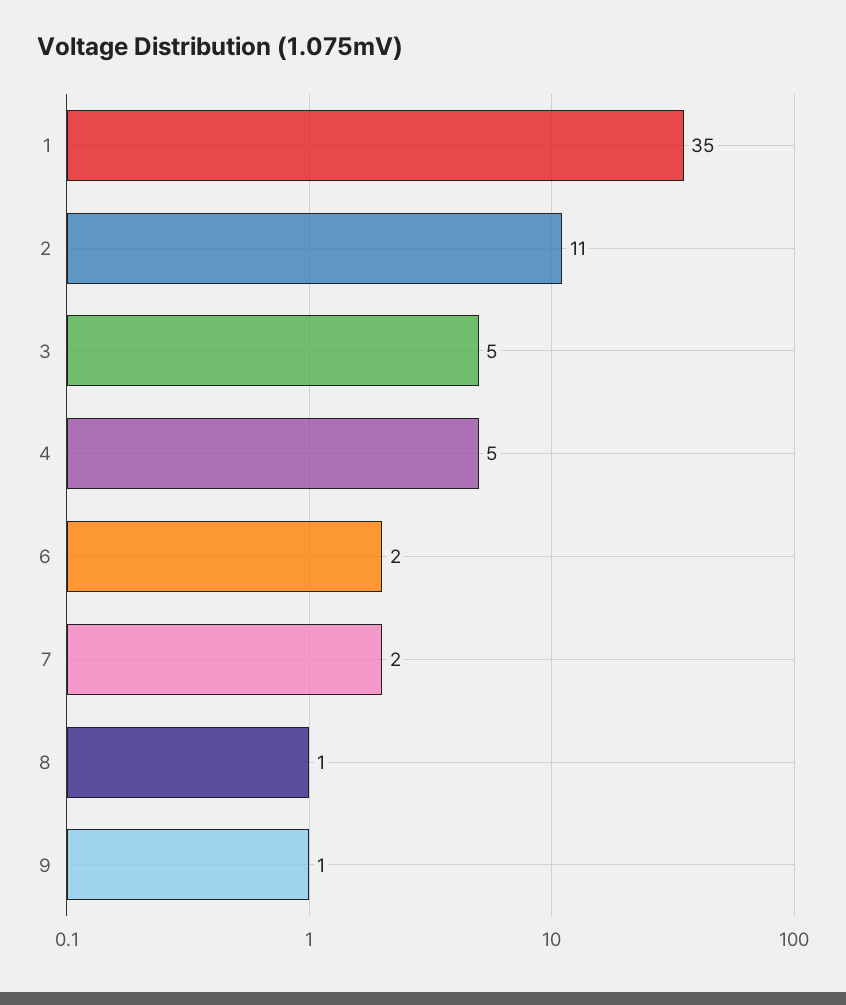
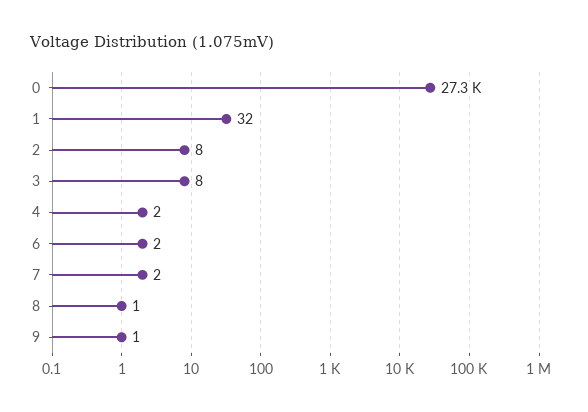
1: 35 -> 32
2: 11 -> 8
3: 5 -> 8
4: 5 -> 2
0: none -> 27300

